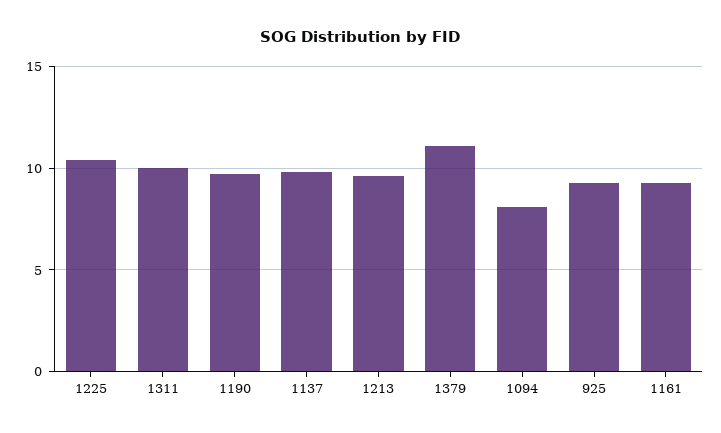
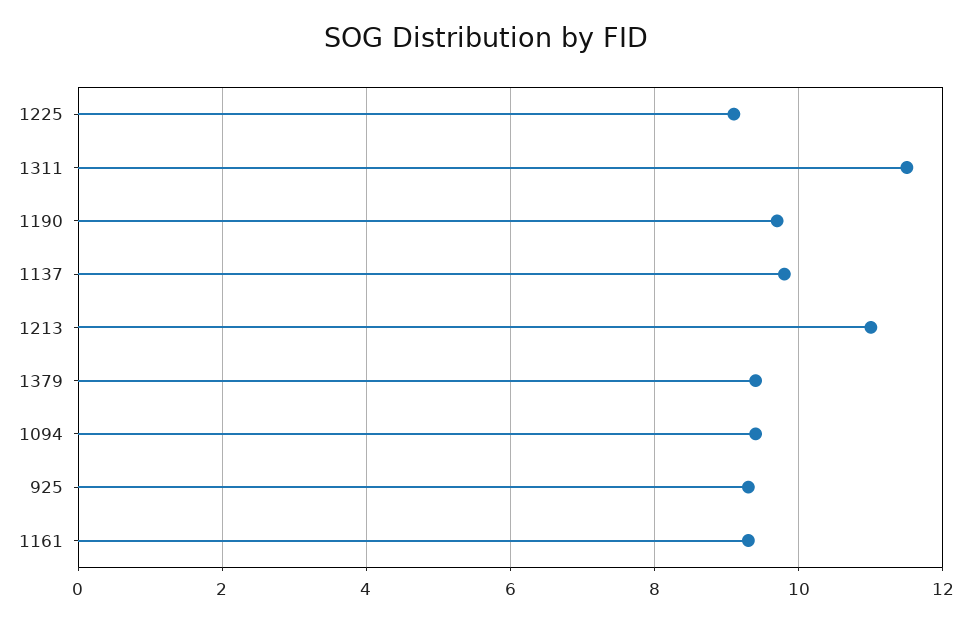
1225: 10.5 -> 9
1311: 10 -> 11.5
1213: 9.5 -> 11
1379: 11 -> 9.5
1094: 8 -> 9.5

